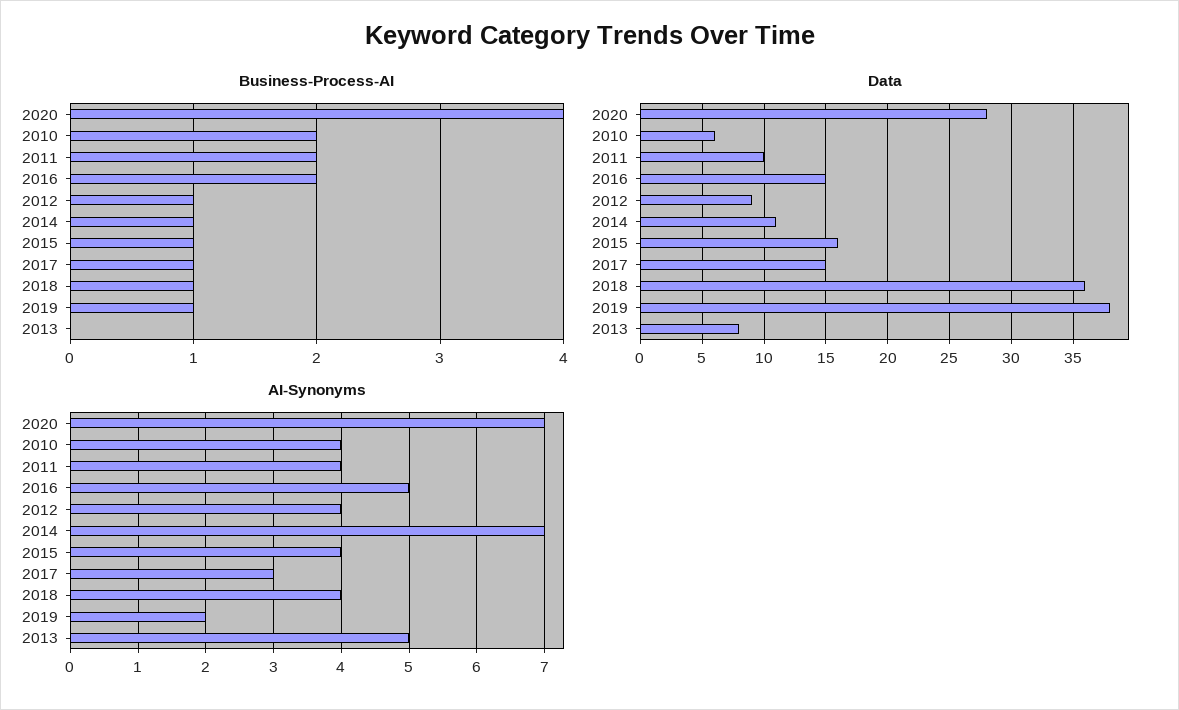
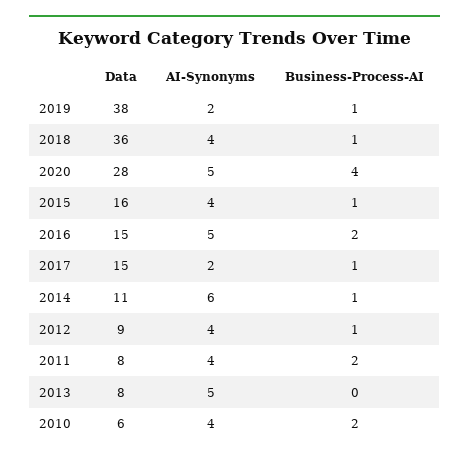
Data, 2011: 10 -> 8
AI-Synonyms, 2020: 7 -> 5
AI-Synonyms, 2014: 7 -> 6
AI-Synonyms, 2017: 3 -> 2

